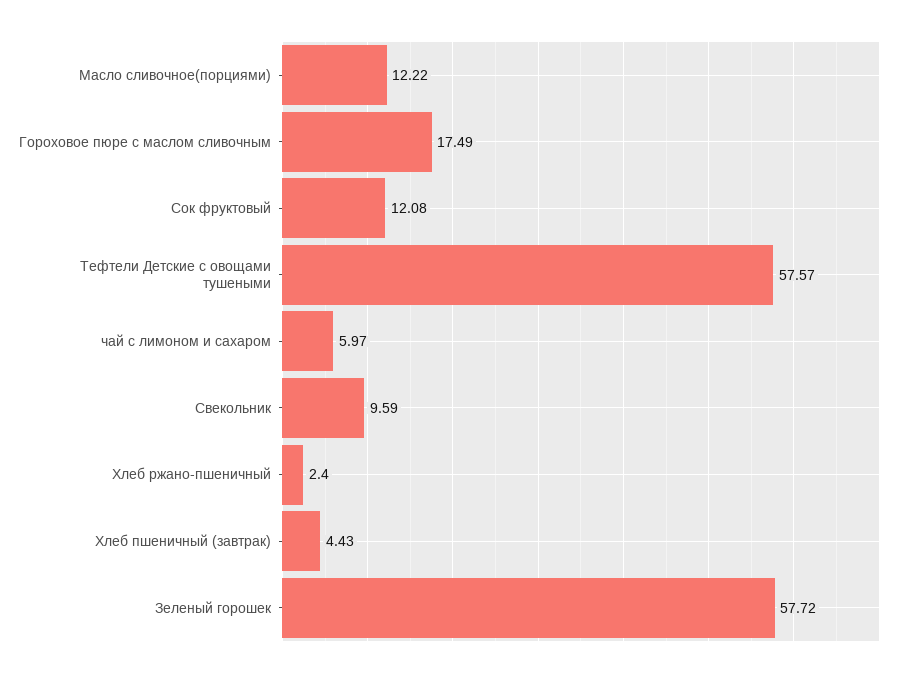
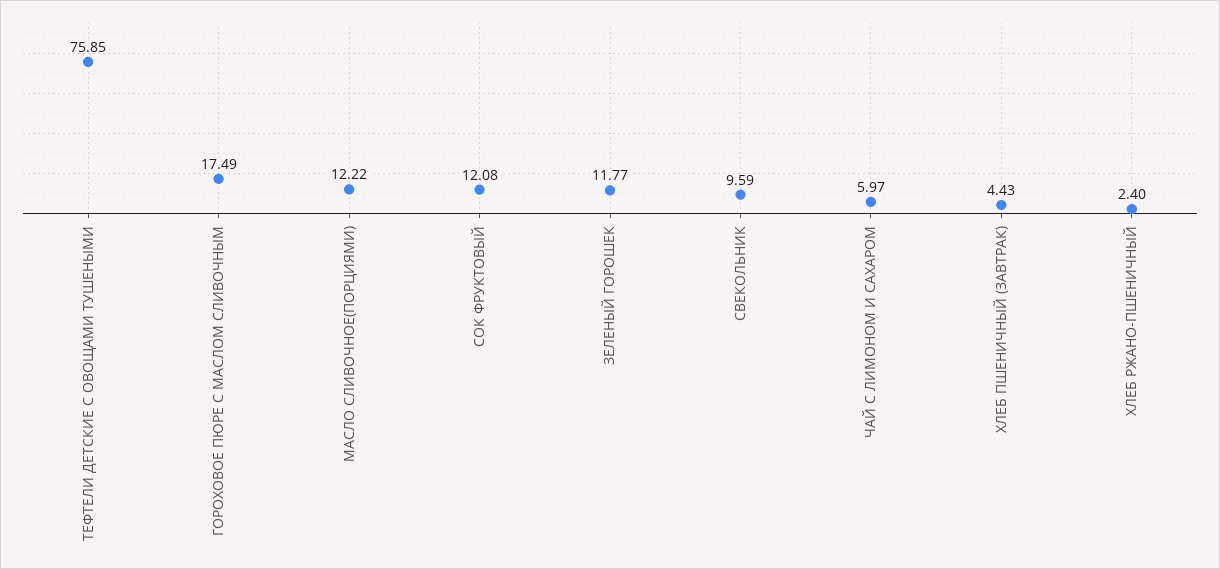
Тефтели Детские с овощами тушеными: 57.57 -> 75.85
Зеленый горошек: 57.72 -> 11.77

